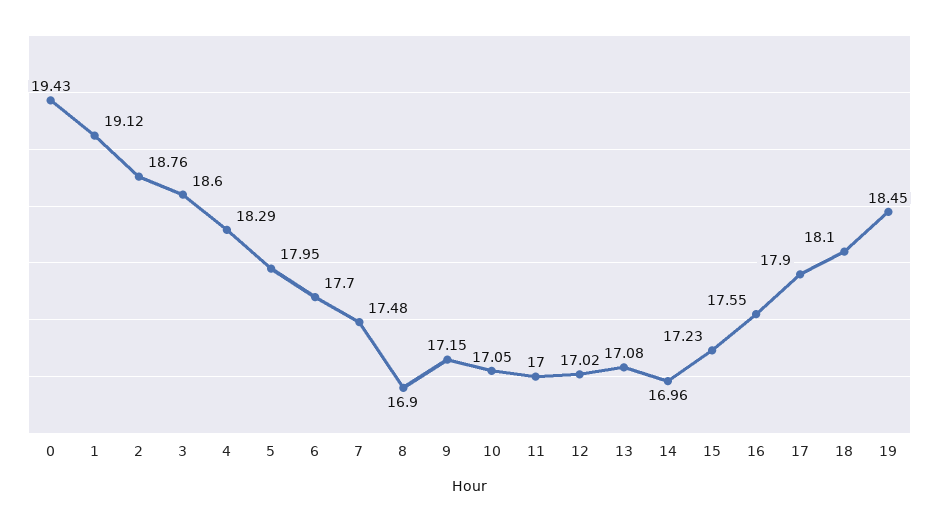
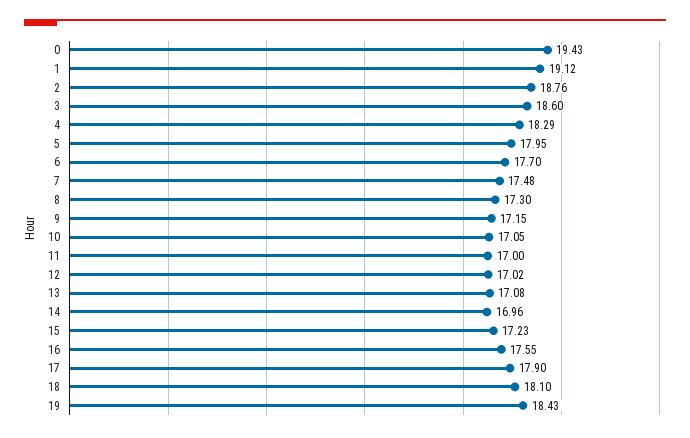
8: 16.9 -> 17.3
19: 18.45 -> 18.43

